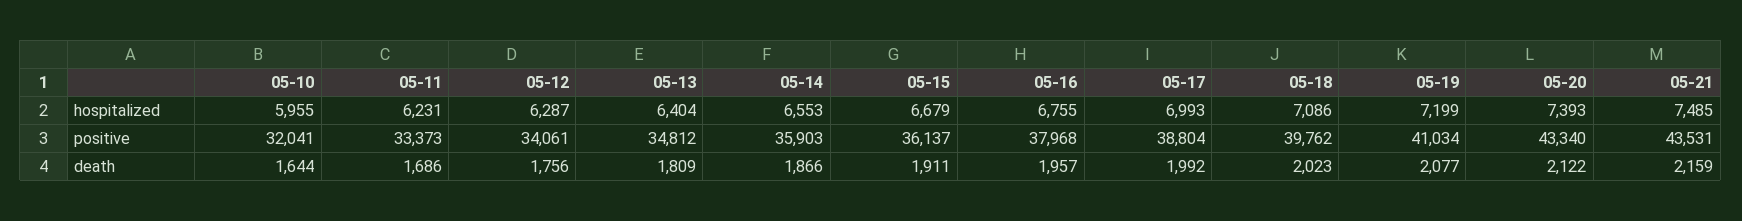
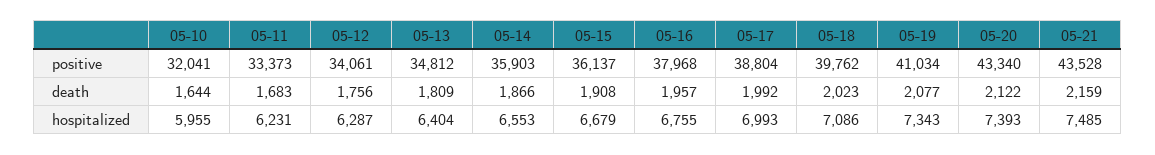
05-19, hospitalized: 7199 -> 7343
05-21, positive: 43531 -> 43528
05-11, death: 1686 -> 1683
05-15, death: 1911 -> 1908

